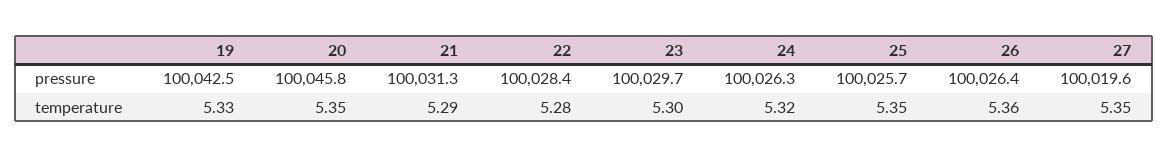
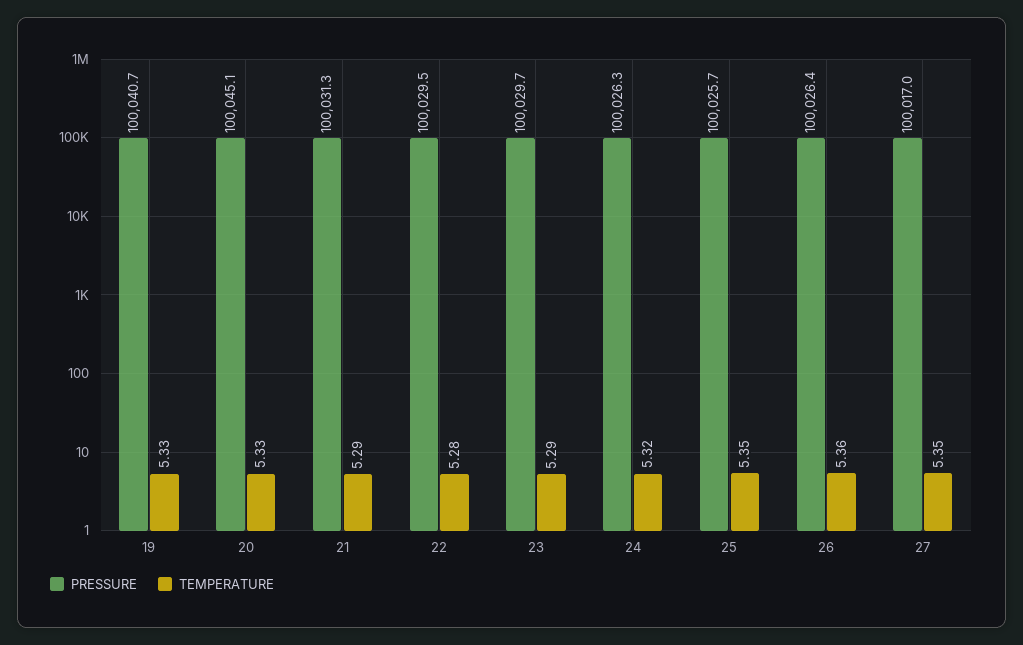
pressure, 19: 100042.5 -> 100040.7
pressure, 20: 100045.8 -> 100045.1
pressure, 22: 100028.4 -> 100029.5
pressure, 27: 100019.6 -> 100017
temperature, 20: 5.35 -> 5.33
temperature, 23: 5.3 -> 5.29

